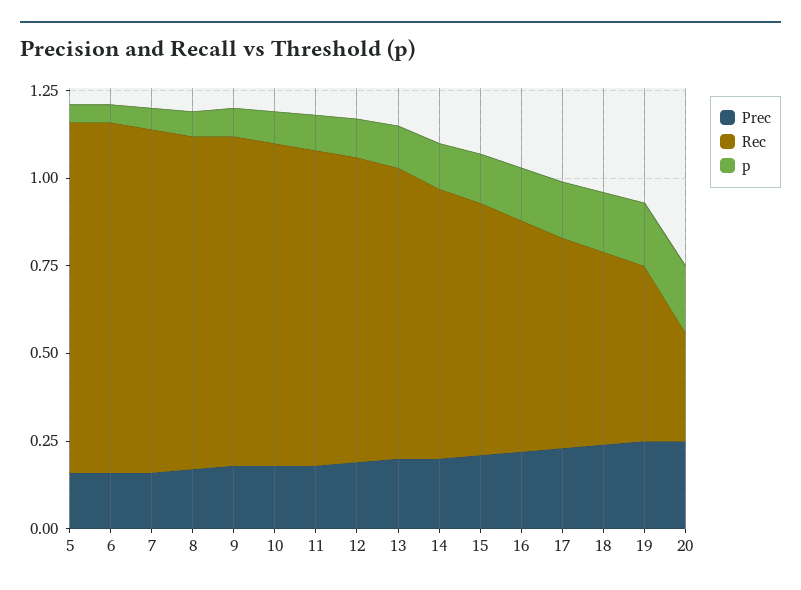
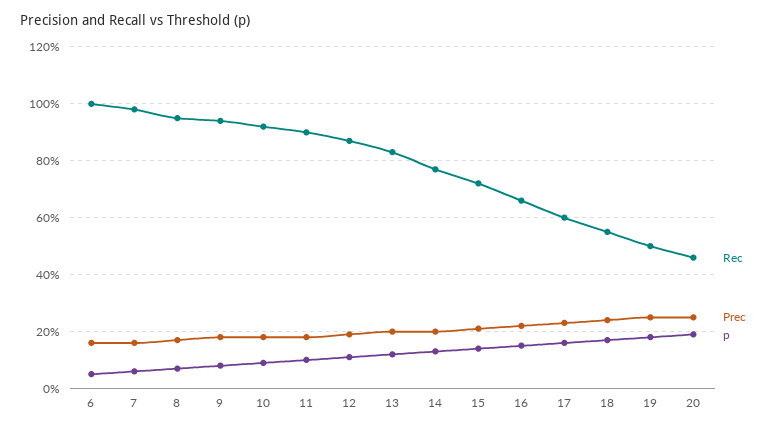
Prec, 5: 0.15 -> none
Rec, 5: 1 -> none
p, 5: 0.05 -> none
Rec, 20: 0.3 -> 0.45

